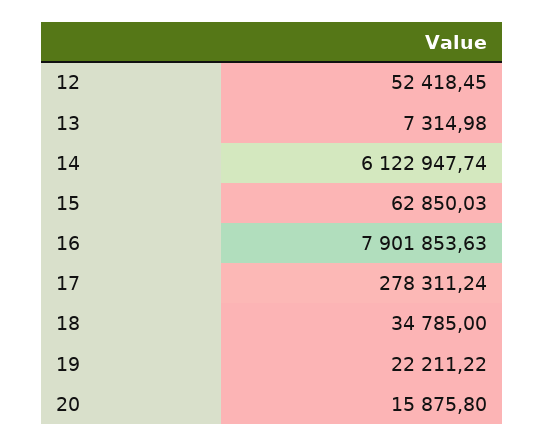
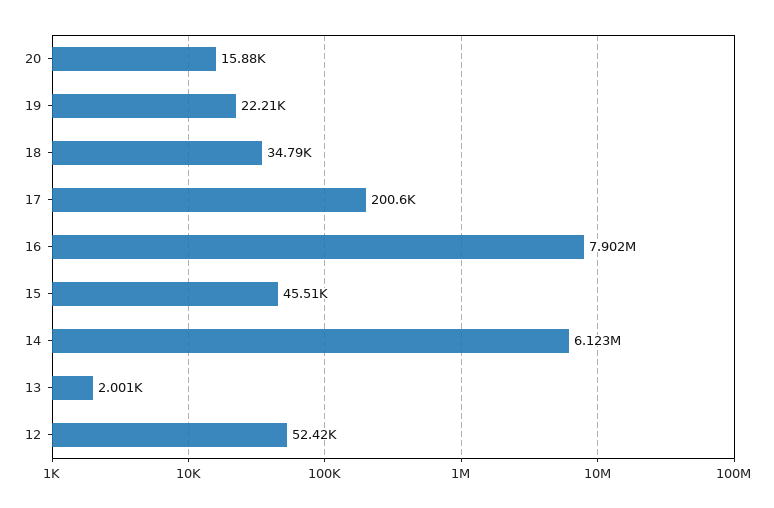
13: 7314.98 -> 2001
15: 62850.03 -> 45510
17: 278311.24 -> 200600

